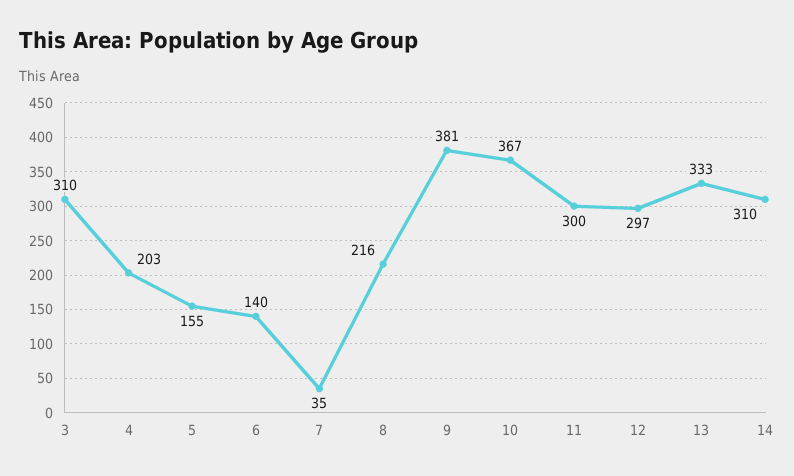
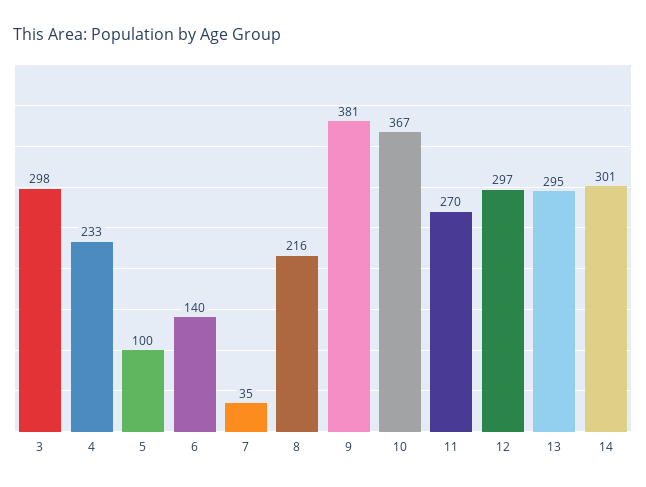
3: 310 -> 298
4: 203 -> 233
5: 155 -> 100
11: 300 -> 270
13: 333 -> 295
14: 310 -> 301

